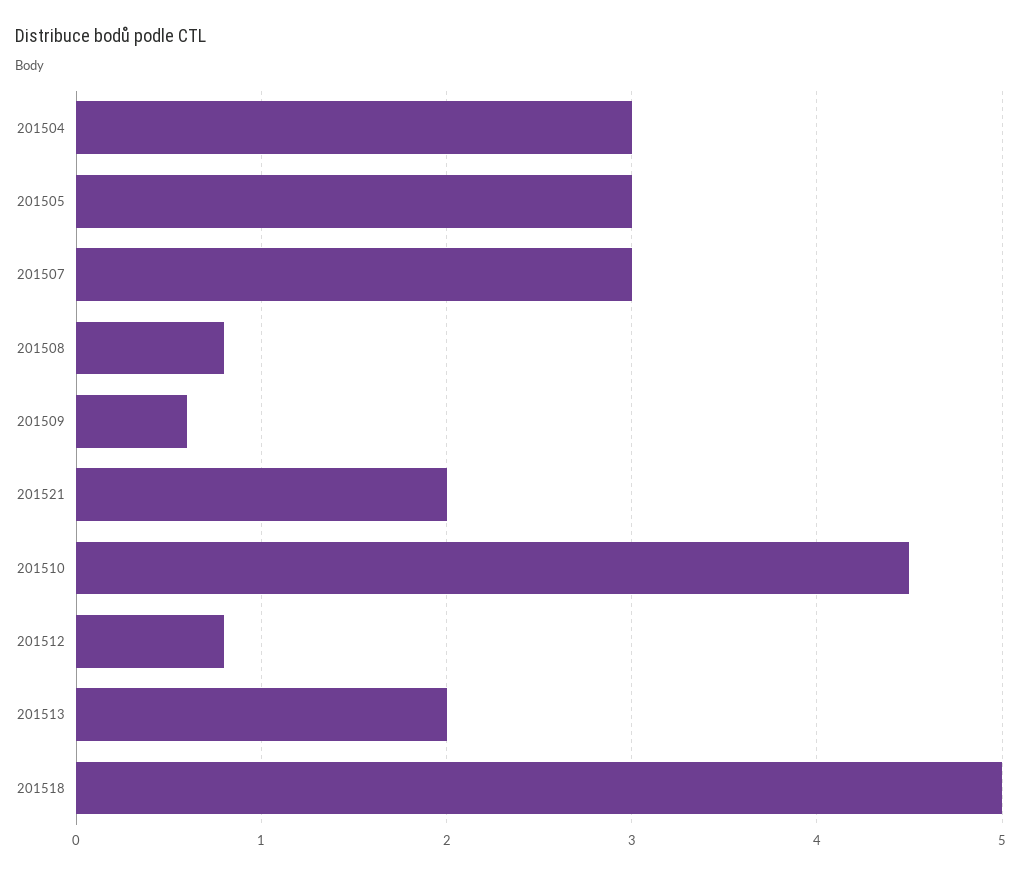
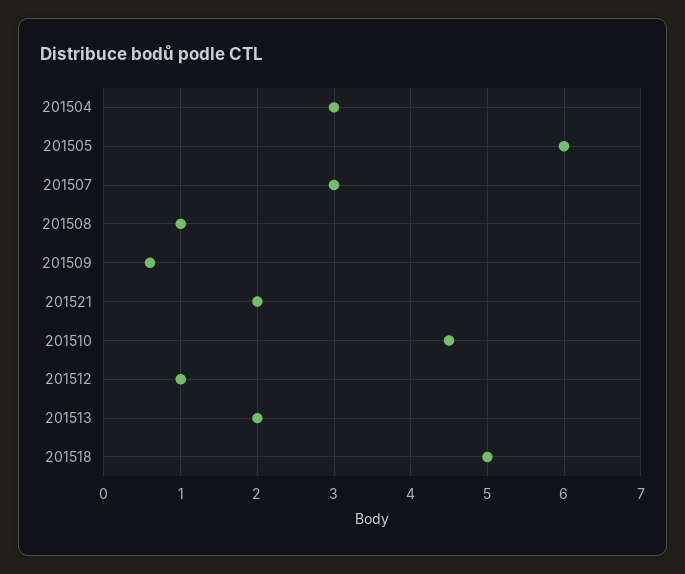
201505: 3 -> 6
201508: 0.8 -> 1
201512: 0.8 -> 1

